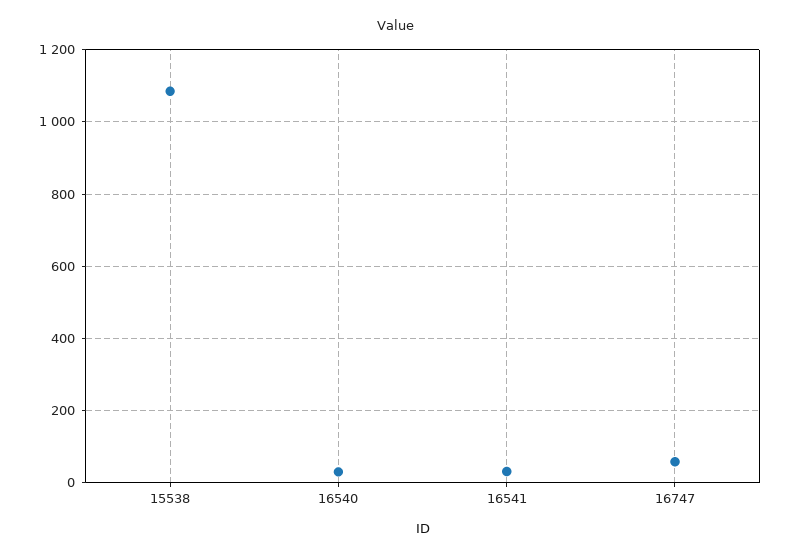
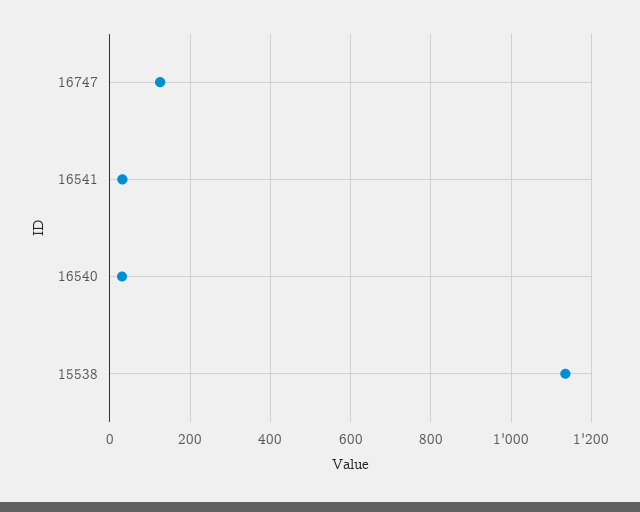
15538: 1080 -> 1140
16747: 60 -> 120

